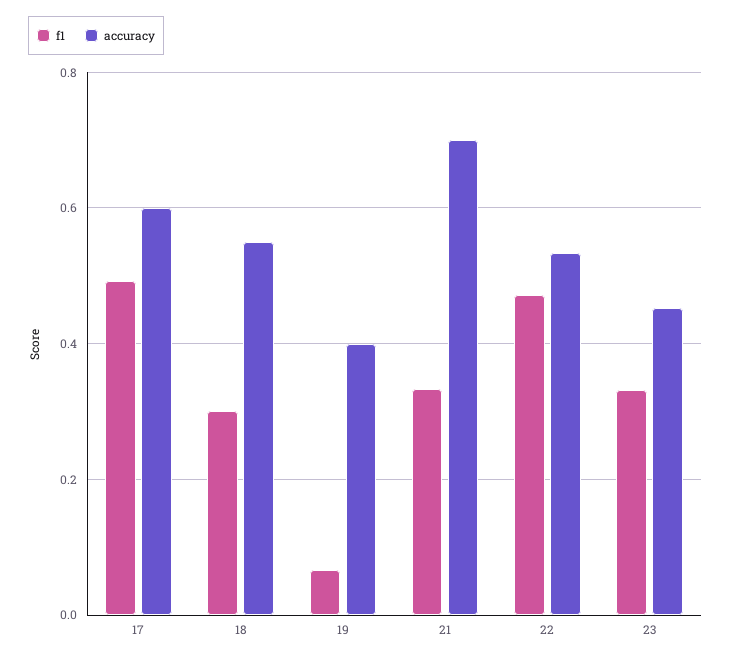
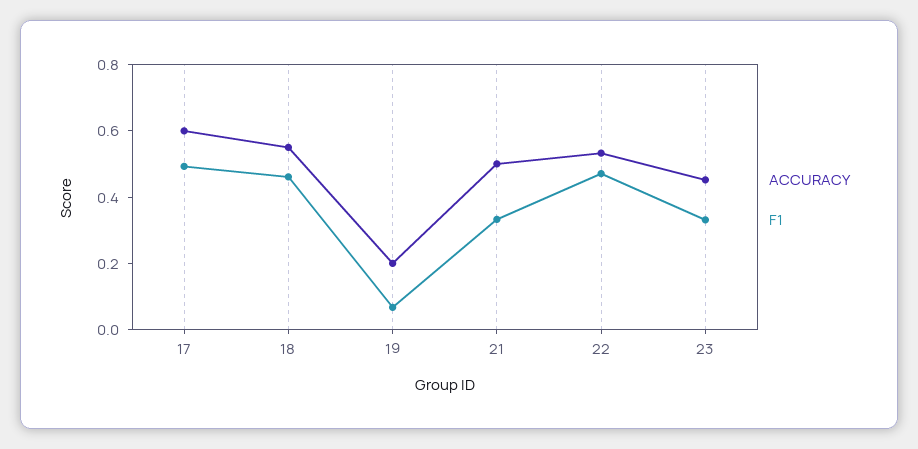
f1, 18: 0.3 -> 0.45
accuracy, 19: 0.4 -> 0.2
accuracy, 21: 0.7 -> 0.5

